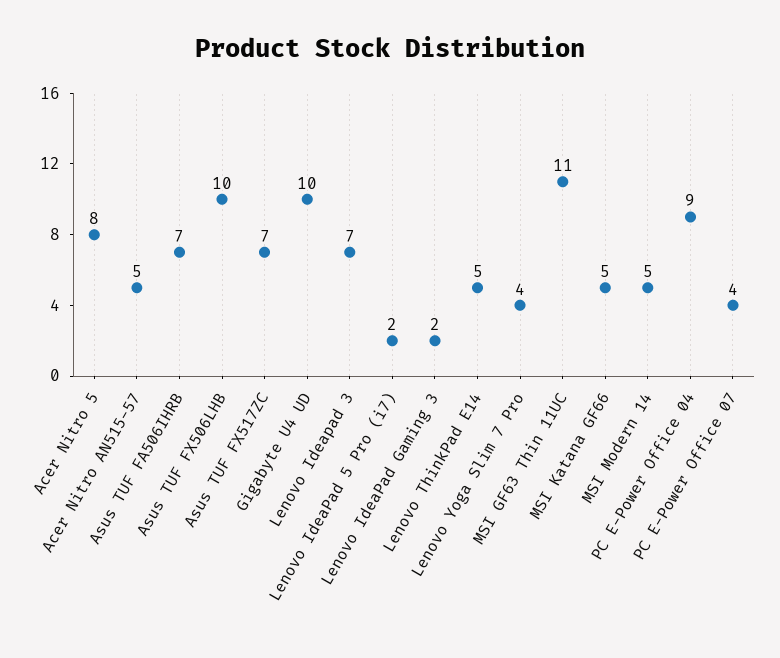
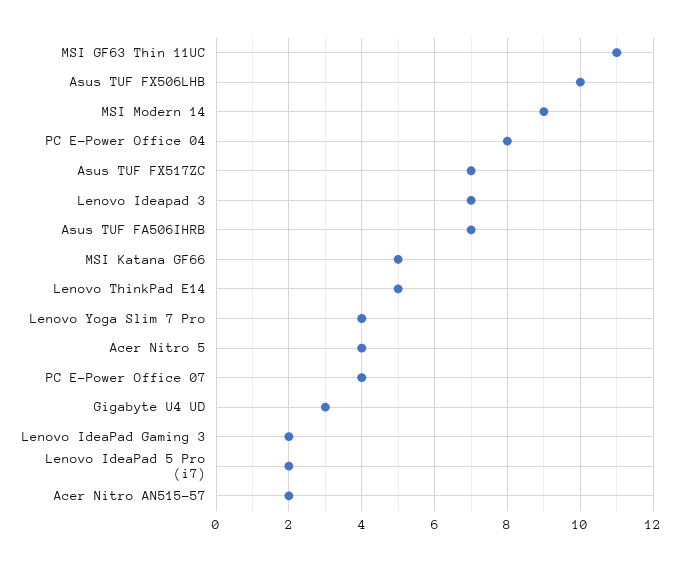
Acer Nitro 5: 8 -> 4
Acer Nitro AN515-57: 5 -> 2
Gigabyte U4 UD: 10 -> 3
MSI Modern 14: 5 -> 9
PC E-Power Office 04: 9 -> 8

